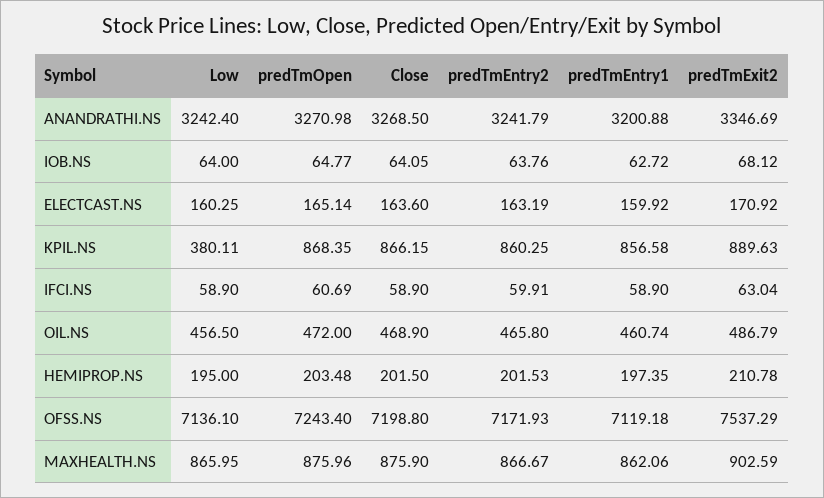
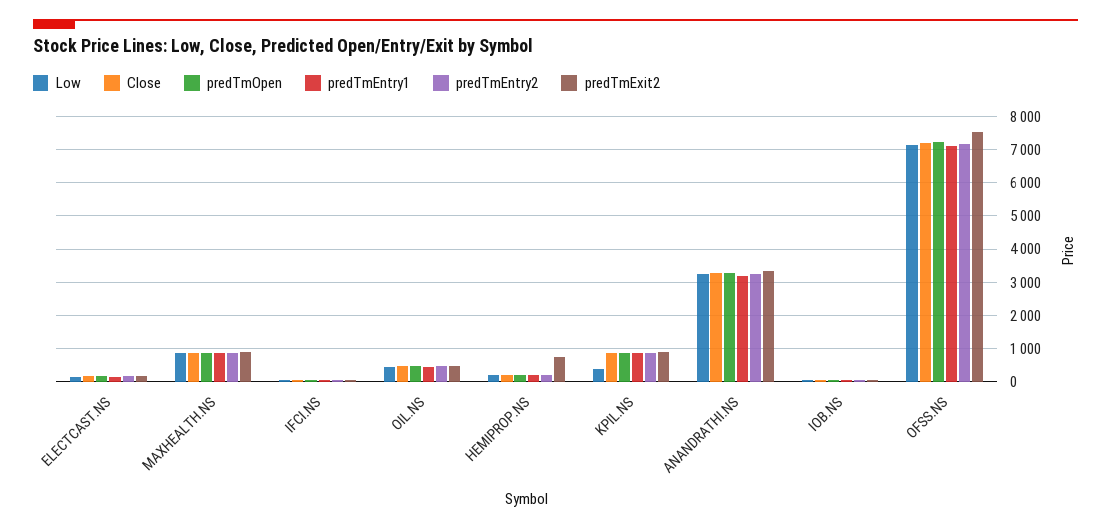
predTmExit2, HEMIPROP.NS: 210.78 -> 800

